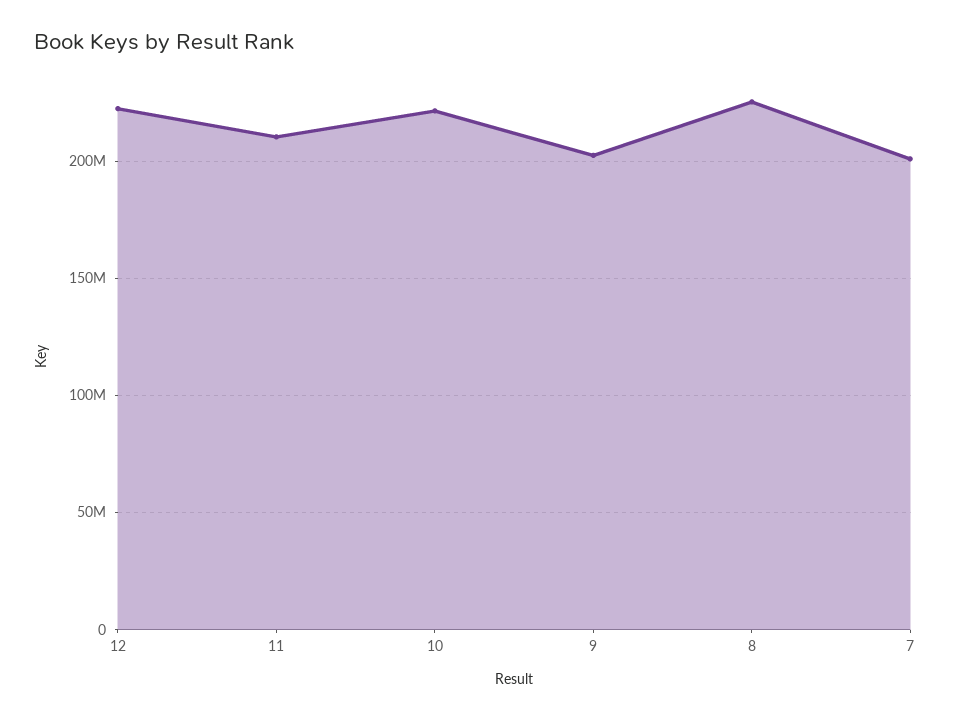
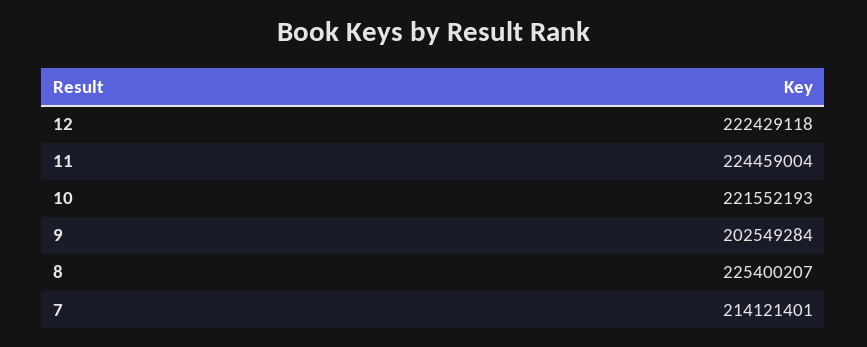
11: 210000000 -> 224459004
7: 200000000 -> 214121401

